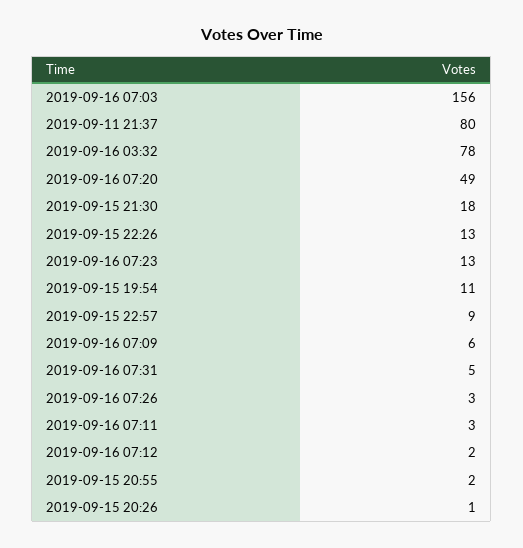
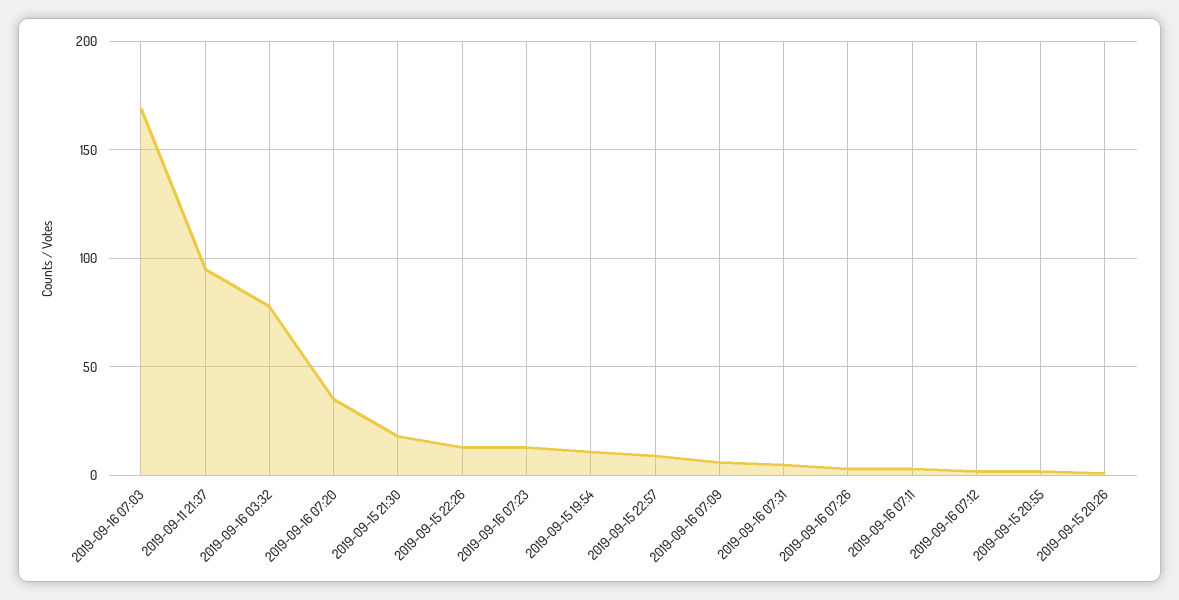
2019-09-16 07:03: 156 -> 170
2019-09-11 21:37: 80 -> 95
2019-09-16 07:20: 49 -> 35

